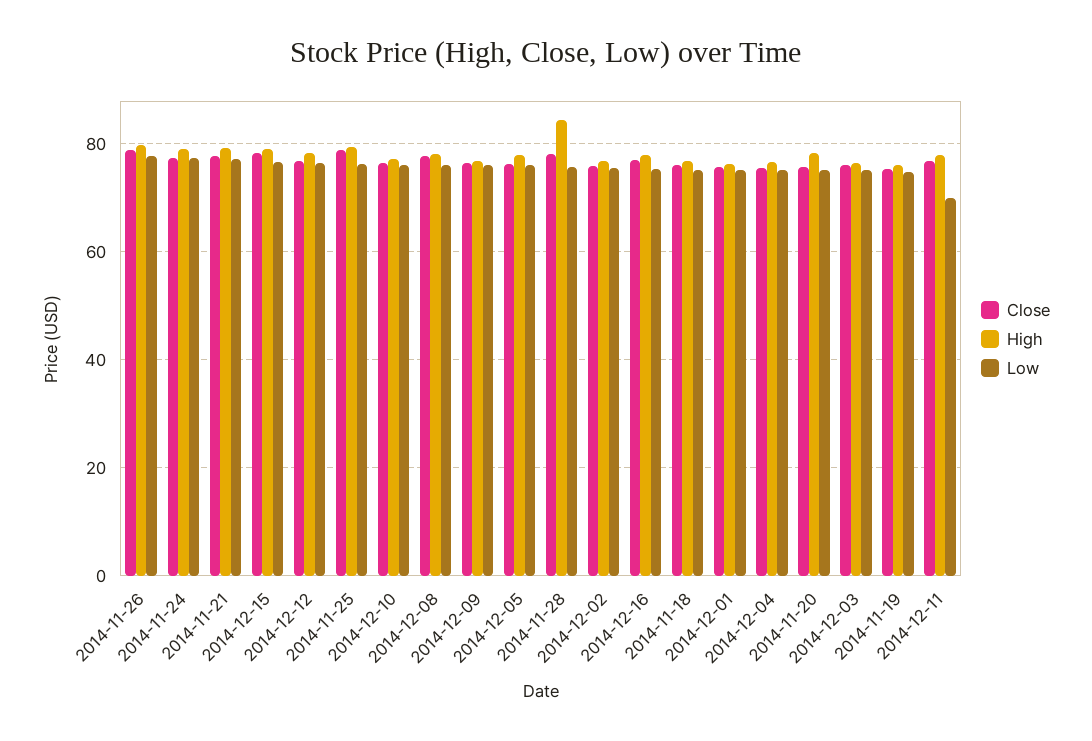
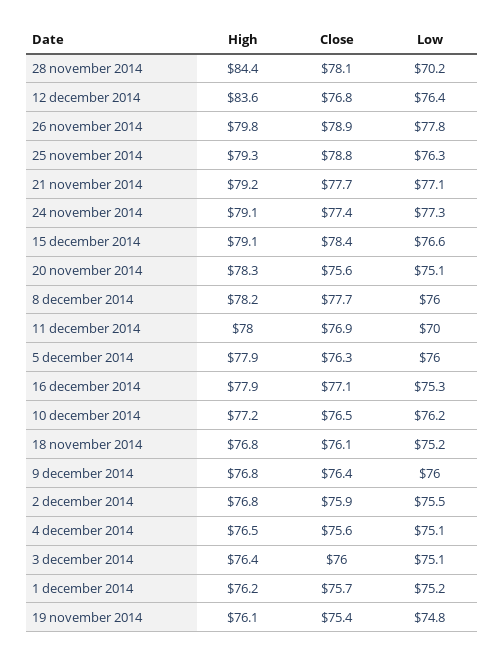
High, 2014-12-12: 78 -> 83.6
Low, 2014-11-28: 76 -> 70.2

